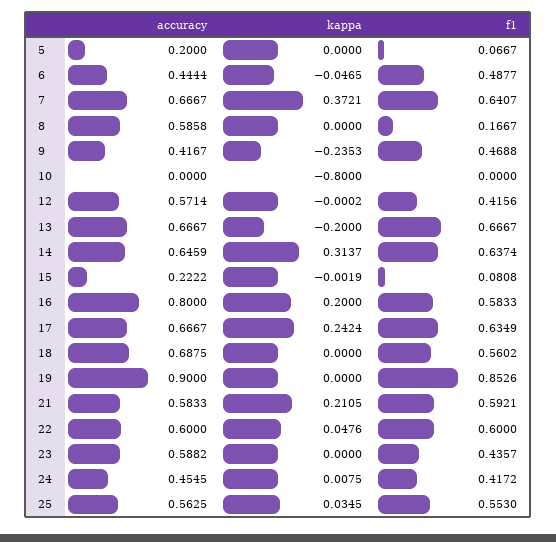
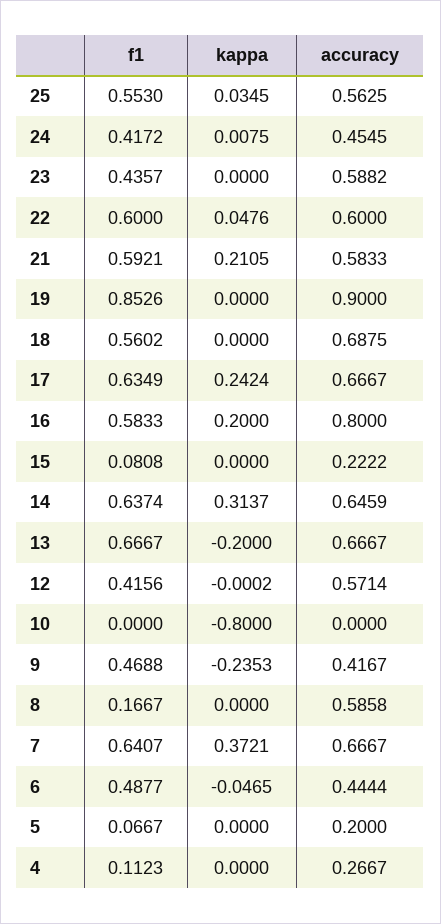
kappa, 15: -0.0019 -> 0
f1, 4: none -> 0.1123
kappa, 4: none -> 0
accuracy, 4: none -> 0.2667

